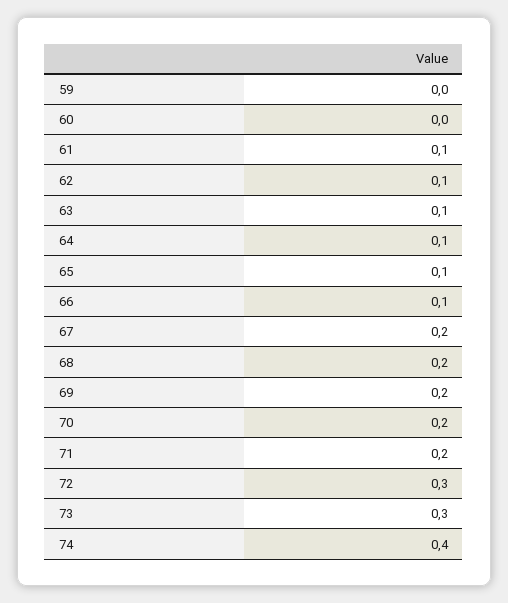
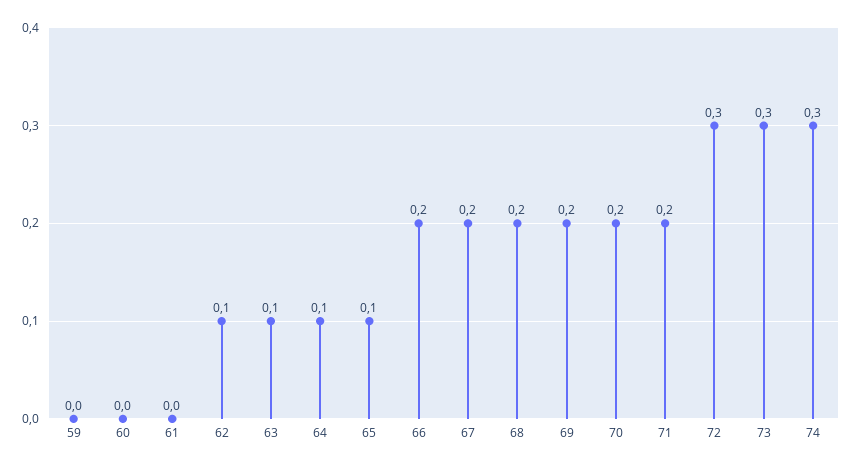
61: 0.1 -> 0
66: 0.1 -> 0.2
74: 0.4 -> 0.3

